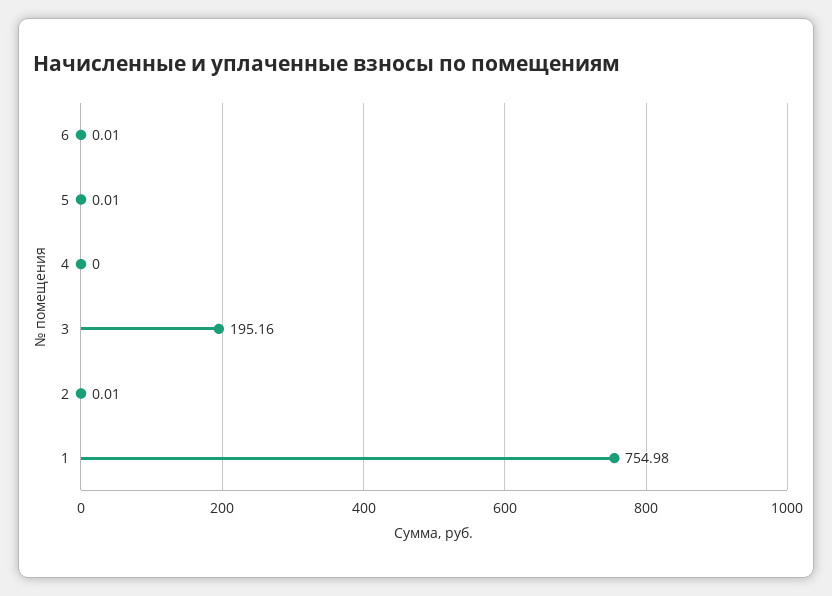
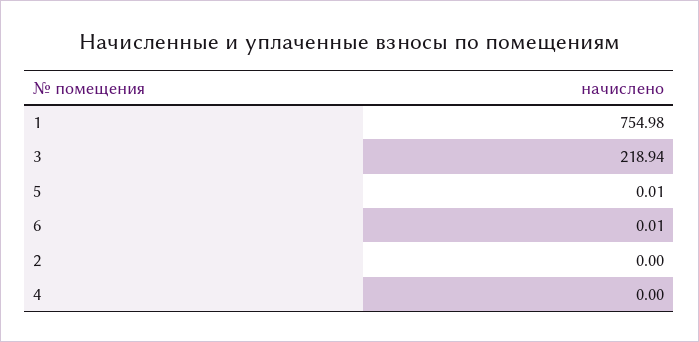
3: 195.16 -> 218.94
2: 0.01 -> 0

